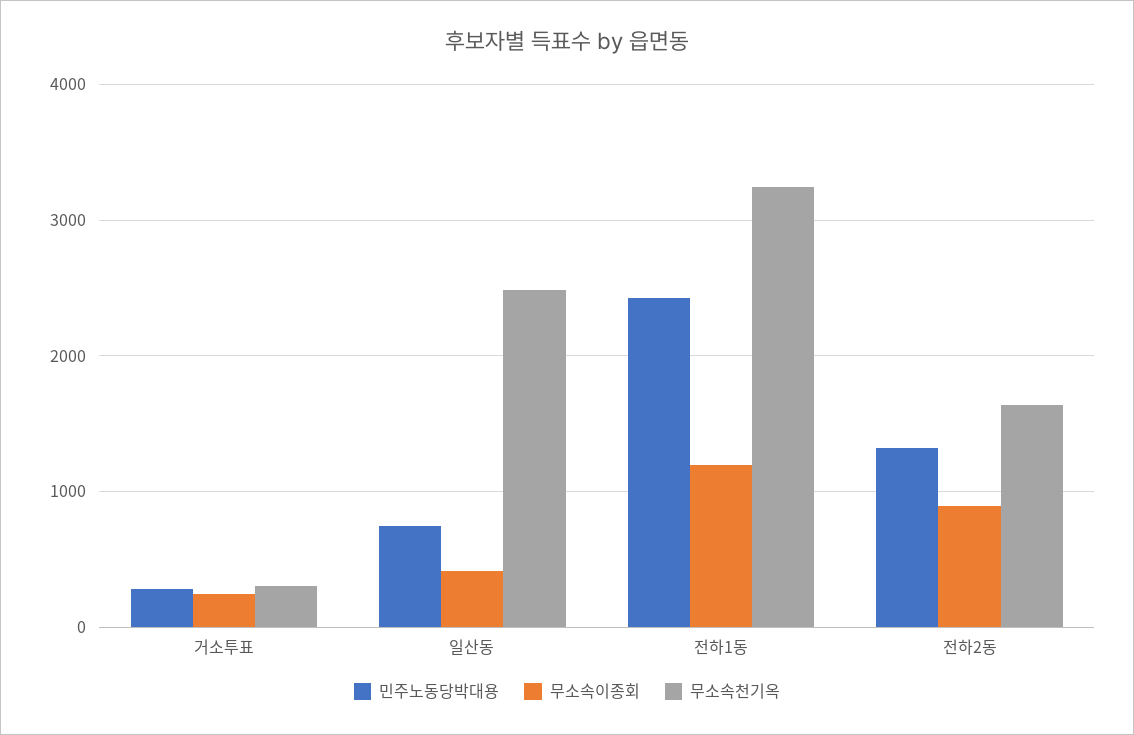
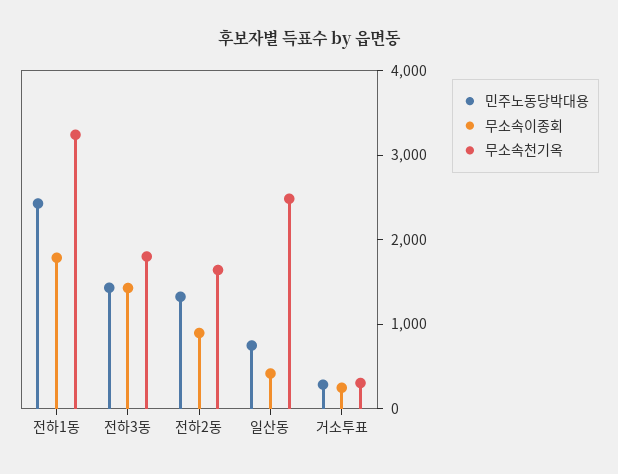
무소속이종회, 전하1동: 1200 -> 1800
민주노동당박대용, 전하3동: none -> 1400
무소속이종회, 전하3동: none -> 1400
무소속천기옥, 전하3동: none -> 1800

